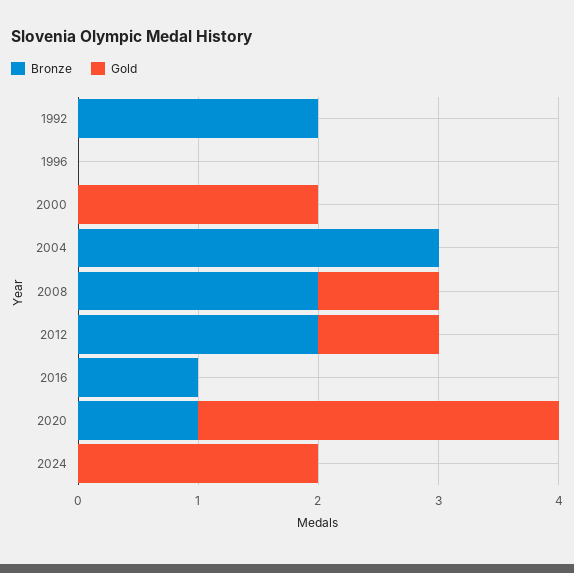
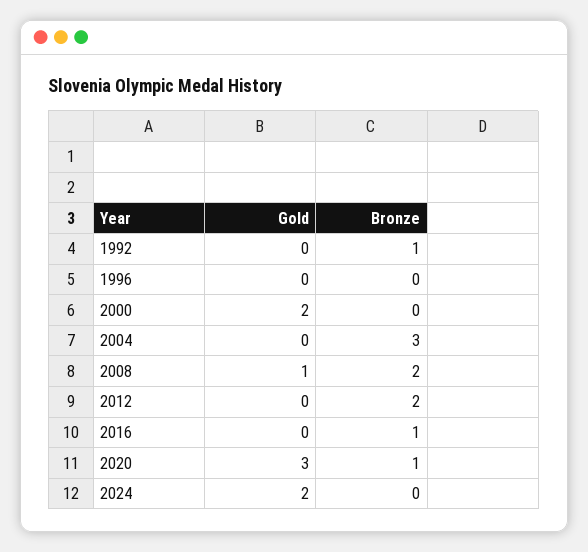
Bronze, 1992: 2 -> 1
Gold, 2012: 1 -> 0

